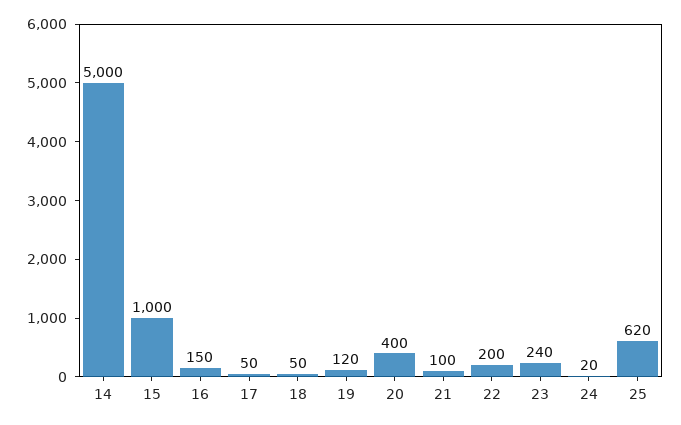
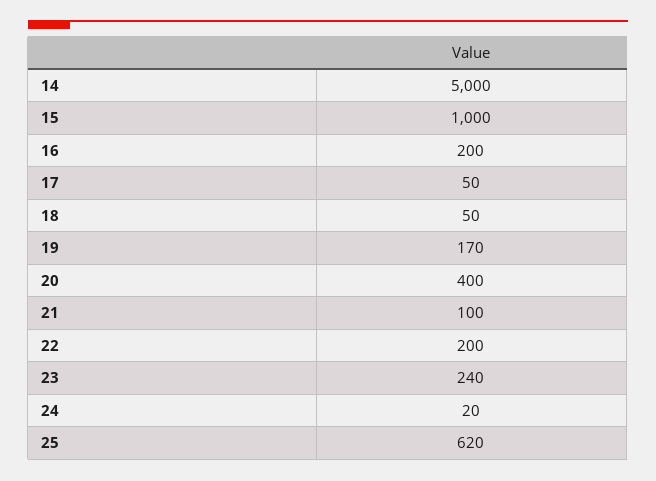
16: 150 -> 200
19: 120 -> 170

